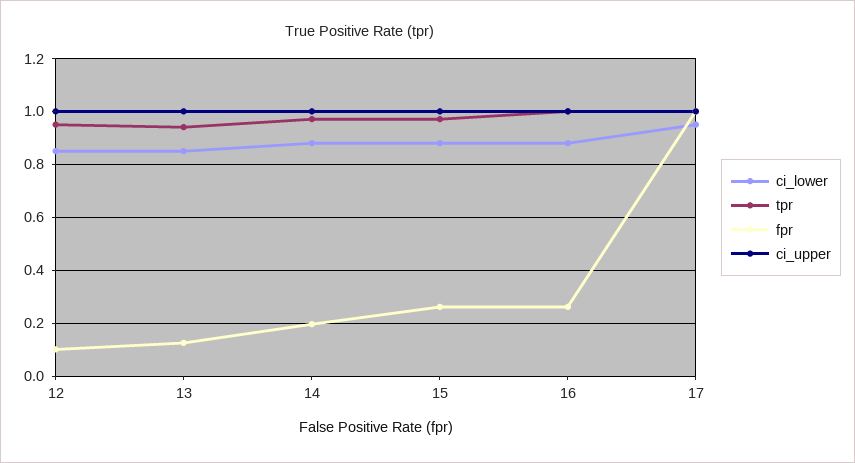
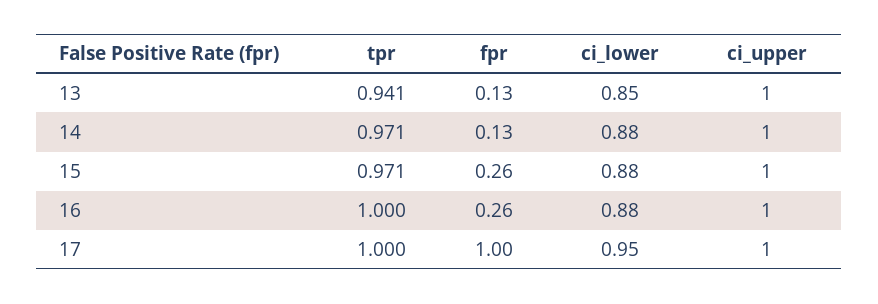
ci_lower, 12: 0.85 -> none
tpr, 12: 0.95 -> none
fpr, 12: 0.1 -> none
ci_upper, 12: 1 -> none
fpr, 14: 0.2 -> 0.13

